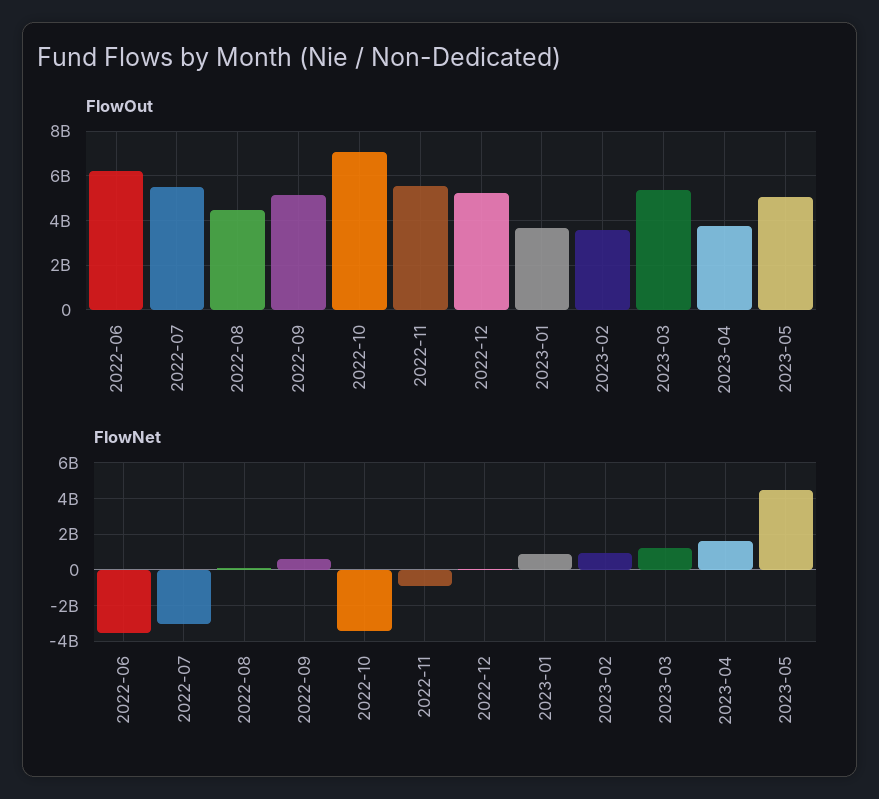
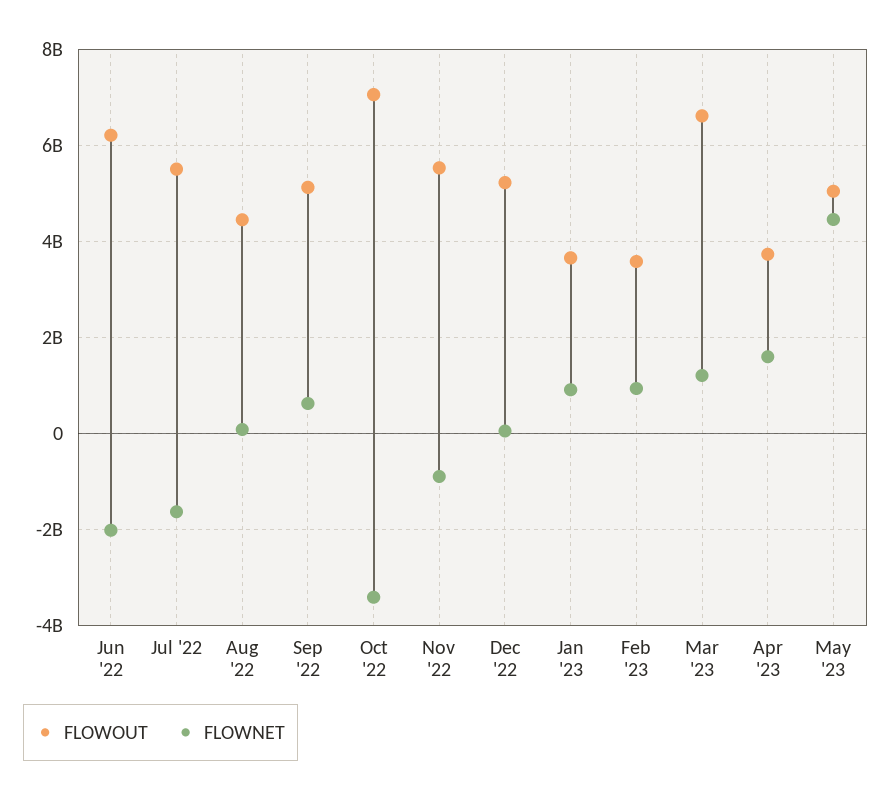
FlowOut, 2023-03: 5500000000 -> 6600000000
FlowNet, 2022-06: -3500000000 -> -2000000000
FlowNet, 2022-07: -3000000000 -> -1600000000

